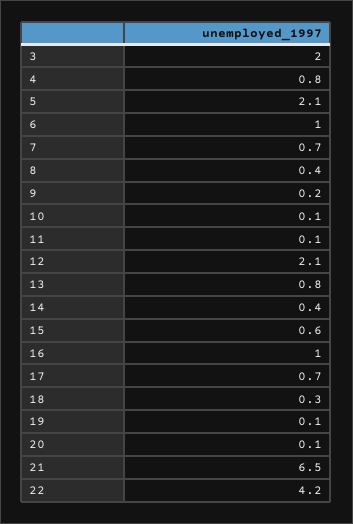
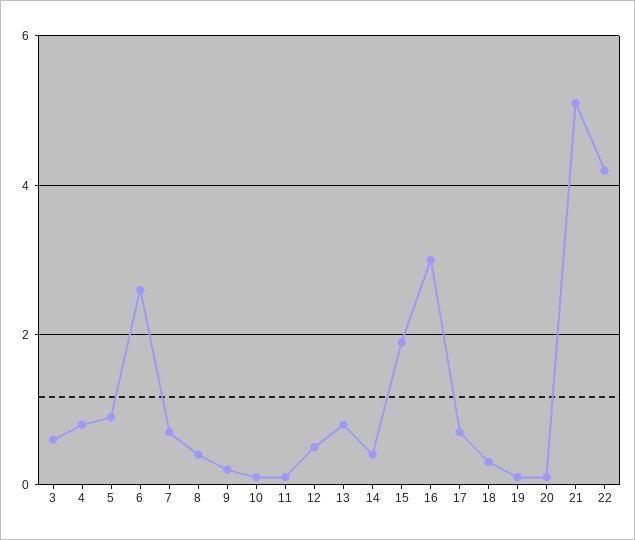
3: 2 -> 0.5
5: 2.1 -> 1
6: 1 -> 2.5
12: 2.1 -> 0.5
15: 0.6 -> 2
16: 1 -> 3
21: 6.5 -> 5

